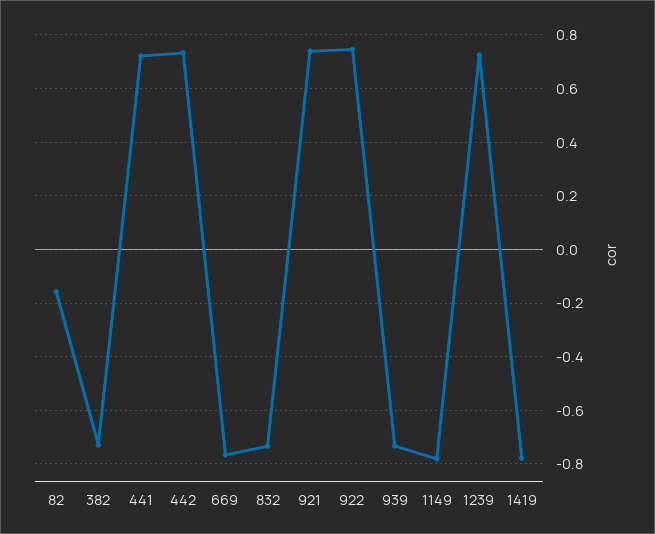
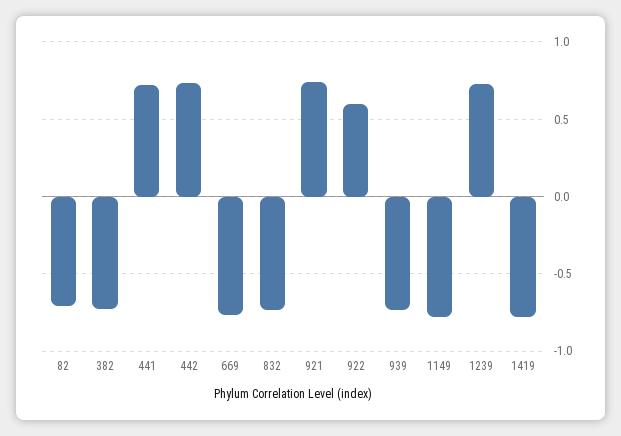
82: -0.15 -> -0.7
922: 0.75 -> 0.6

